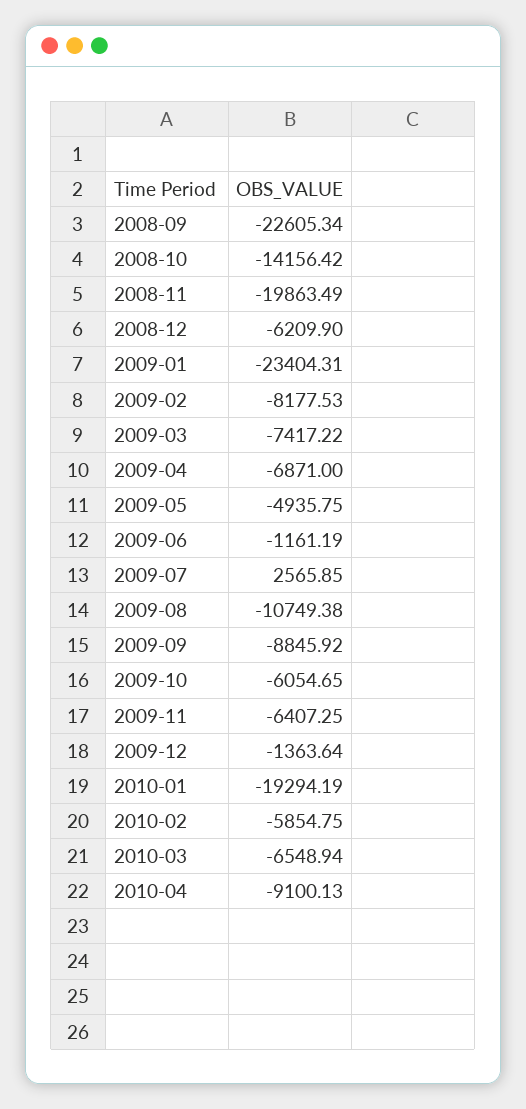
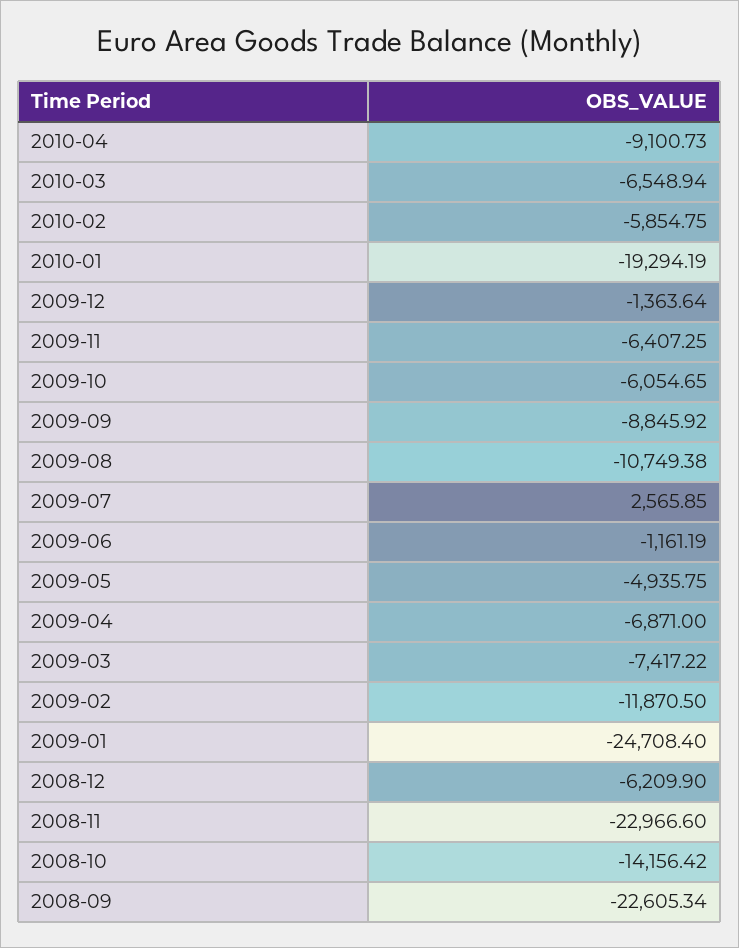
2008-11: -19863.49 -> -22966.6
2009-01: -23404.31 -> -24708.4
2009-02: -8177.53 -> -11870.5
2010-04: -9100.13 -> -9100.73

